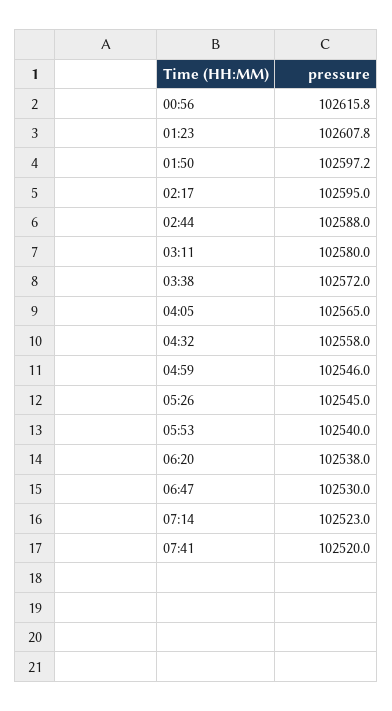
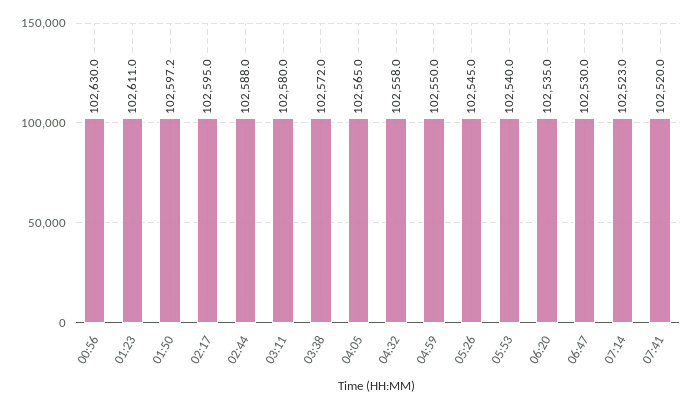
00:56: 102615.8 -> 102630
01:23: 102607.8 -> 102611
04:59: 102546 -> 102550
06:20: 102538 -> 102535

